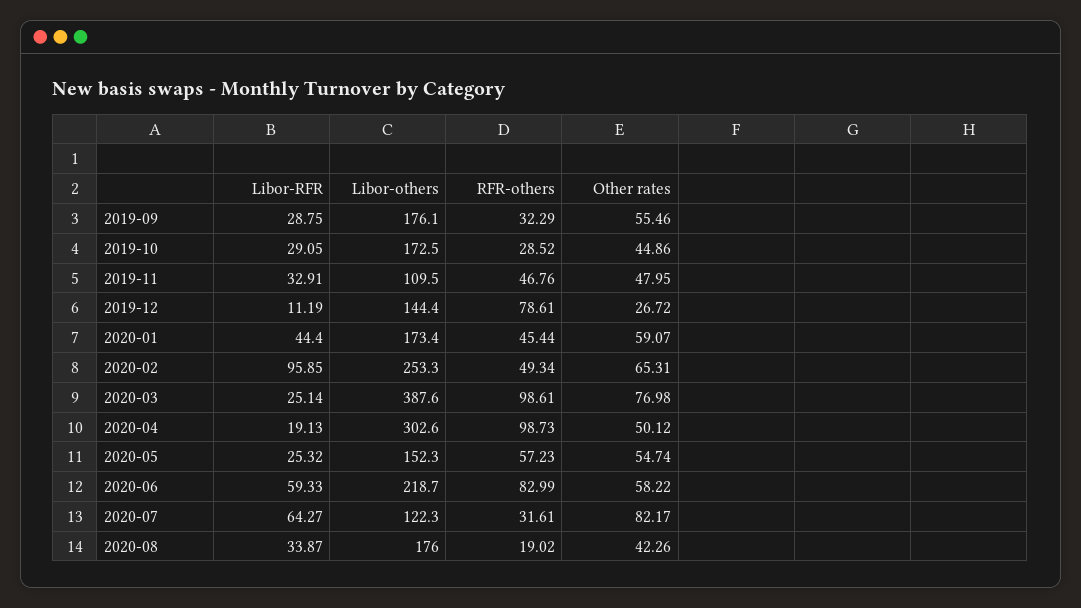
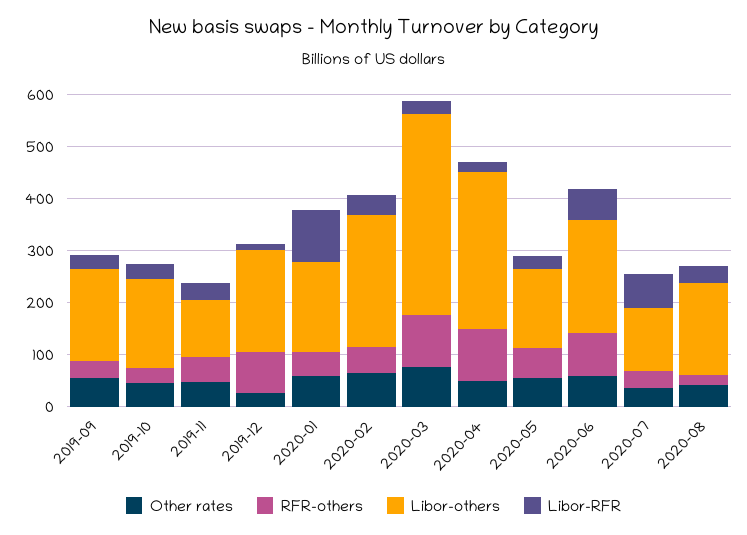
Libor-others, 2019-12: 144.4 -> 200
Libor-RFR, 2020-01: 44.4 -> 100
Libor-RFR, 2020-02: 95.85 -> 40
Other rates, 2020-07: 82.17 -> 40

